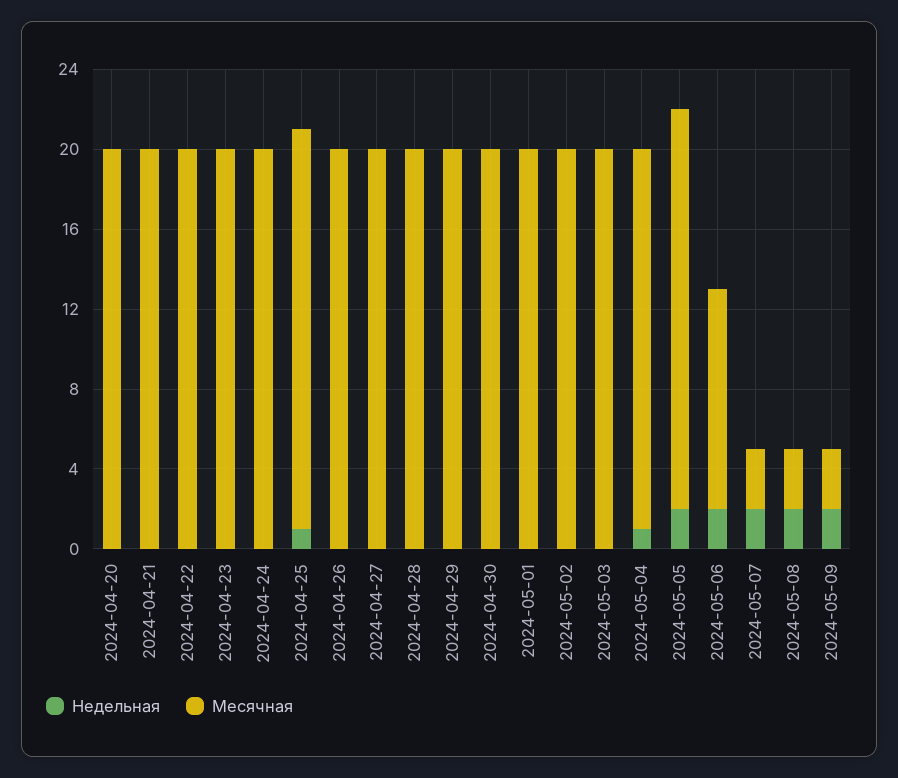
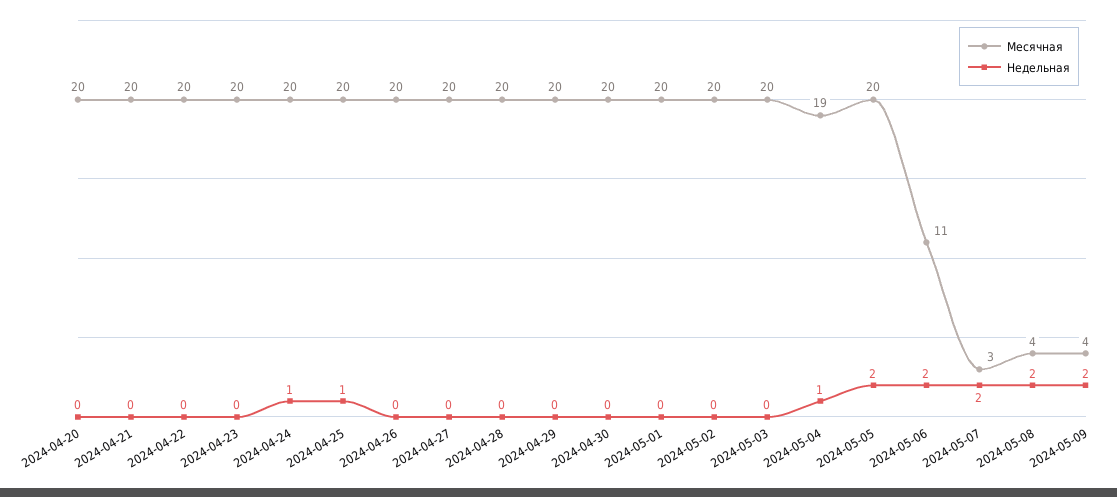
Недельная, 2024-04-24: 0 -> 1
Месячная, 2024-05-08: 3 -> 4
Месячная, 2024-05-09: 3 -> 4

